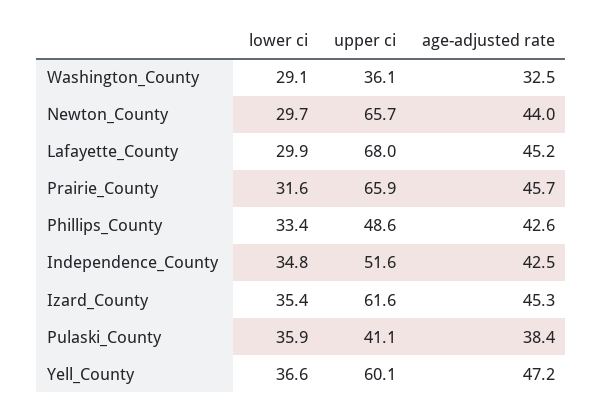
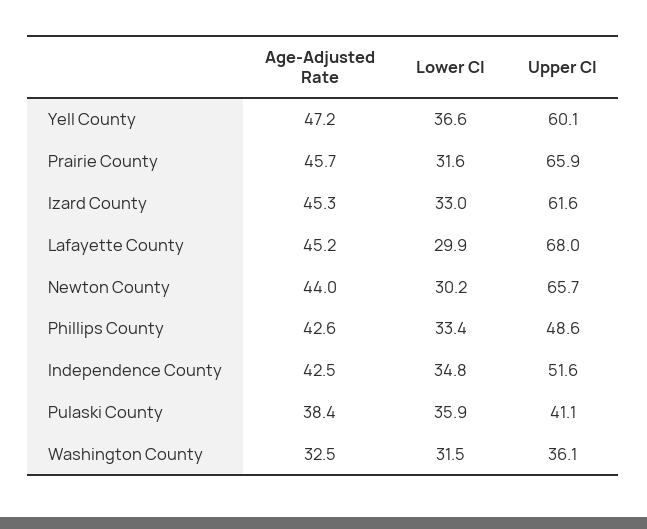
lower ci, Washington_County: 29.1 -> 31.5
lower ci, Newton_County: 29.7 -> 30.2
lower ci, Izard_County: 35.4 -> 33

